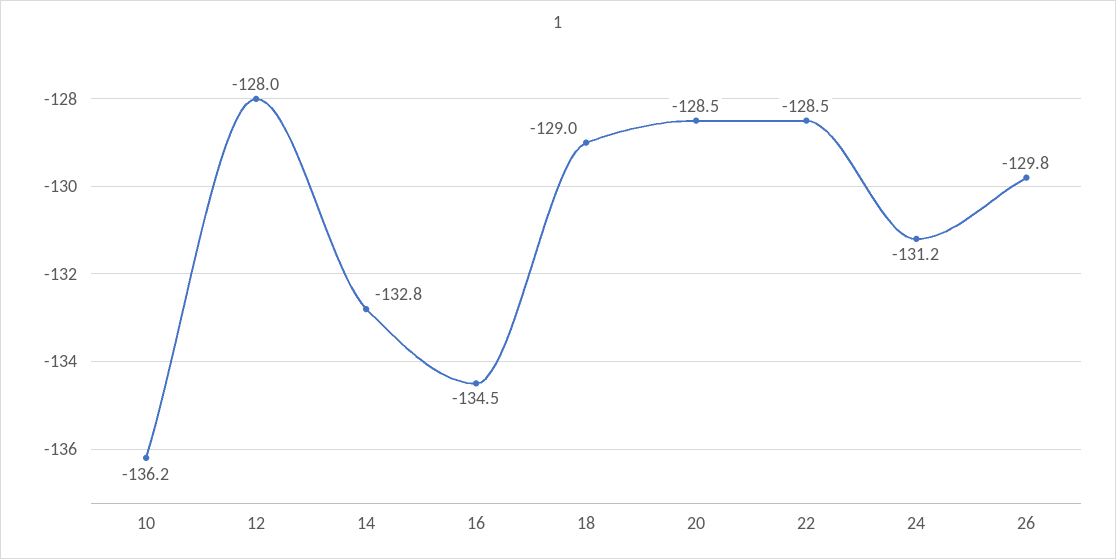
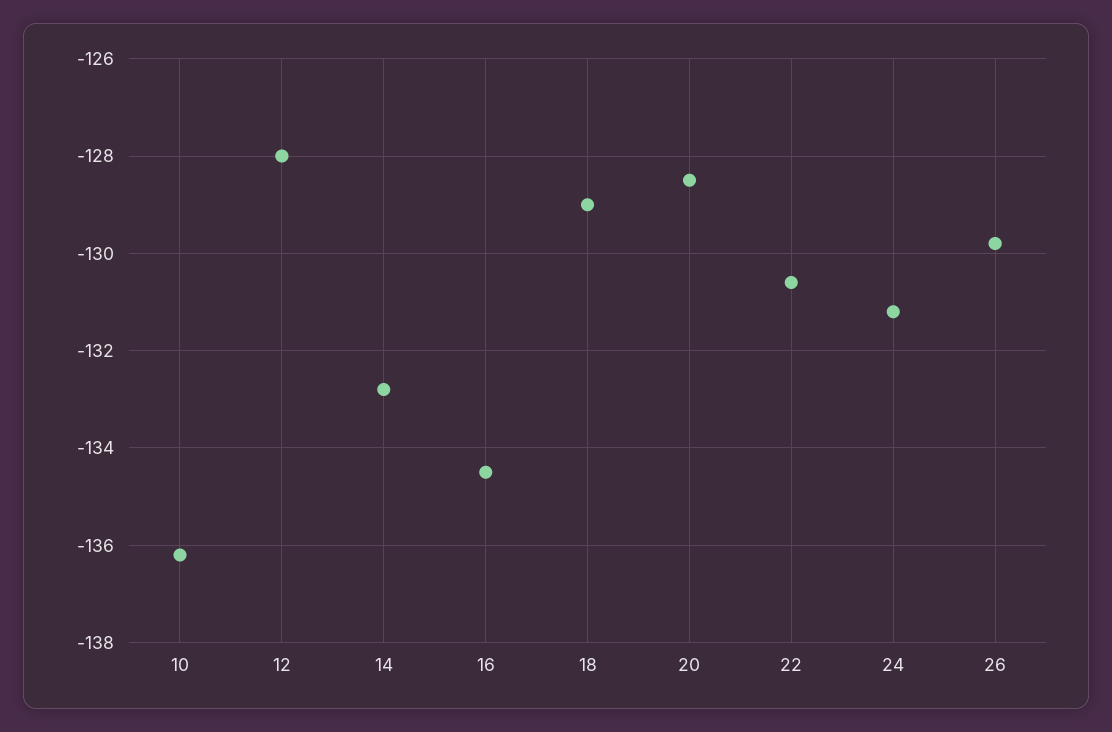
22: -128.5 -> -130.5

